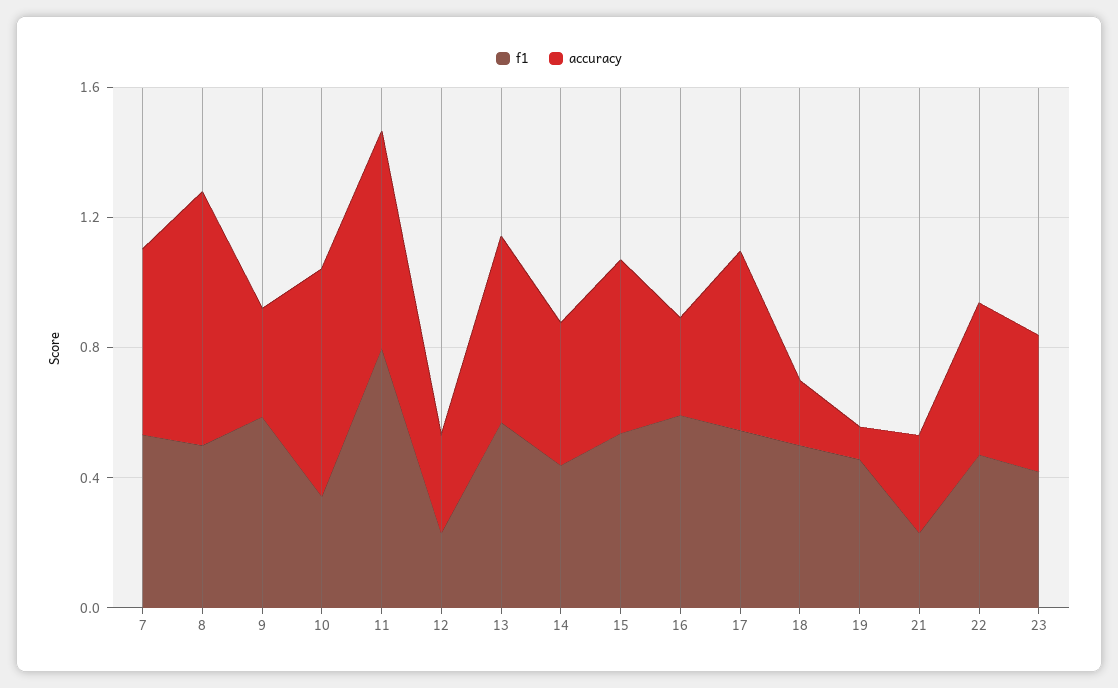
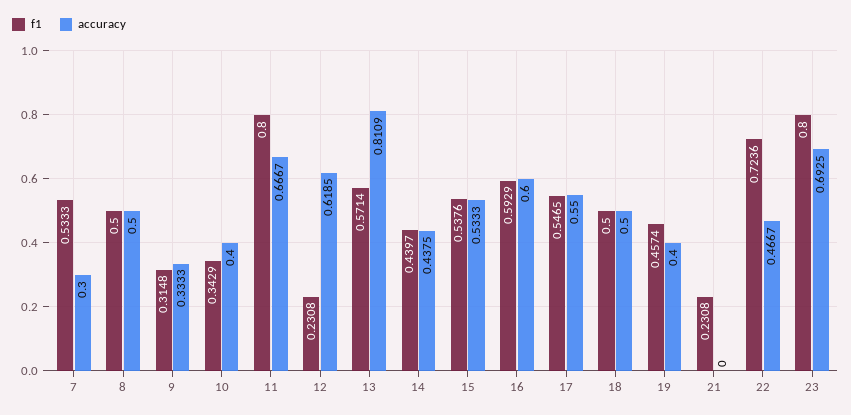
accuracy, 7: 0.6 -> 0.3
accuracy, 8: 0.8 -> 0.5
f1, 9: 0.6 -> 0.3148
accuracy, 10: 0.7 -> 0.4
accuracy, 12: 0.3 -> 0.6185
accuracy, 13: 0.6 -> 0.8109
accuracy, 16: 0.3 -> 0.6
accuracy, 18: 0.2 -> 0.5
accuracy, 19: 0.1 -> 0.4
accuracy, 21: 0.3 -> 0
f1, 22: 0.5 -> 0.7236
f1, 23: 0.4 -> 0.8
accuracy, 23: 0.4 -> 0.6925

